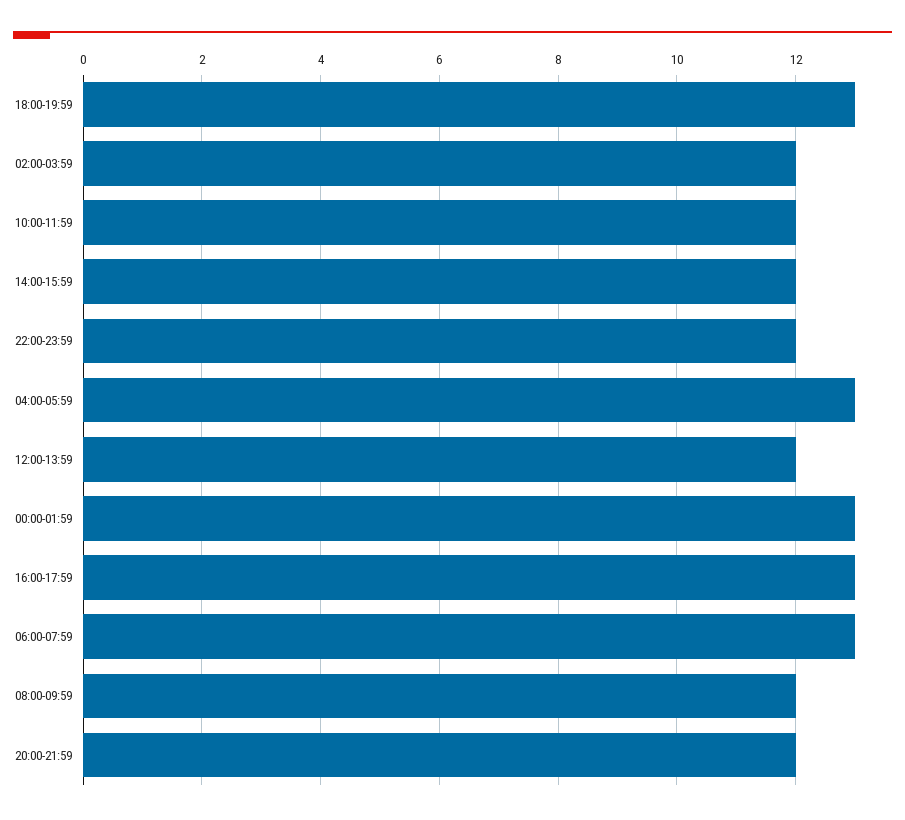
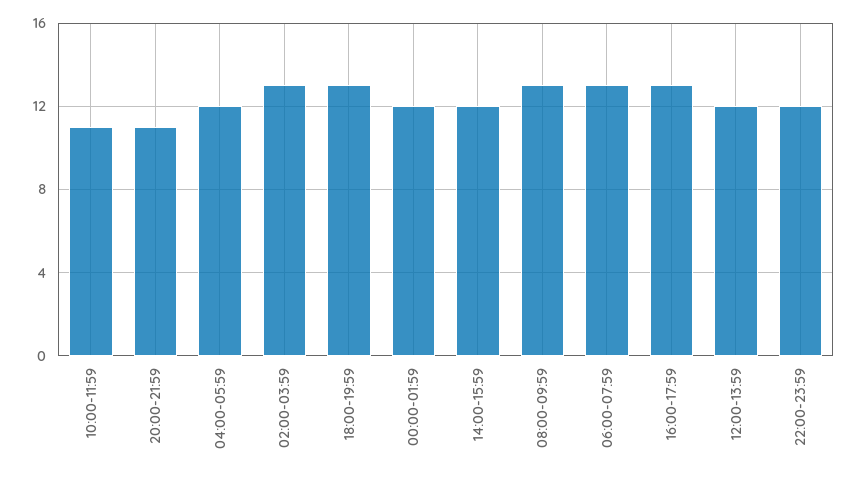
02:00-03:59: 12 -> 13
10:00-11:59: 12 -> 11
04:00-05:59: 13 -> 12
00:00-01:59: 13 -> 12
08:00-09:59: 12 -> 13
20:00-21:59: 12 -> 11

